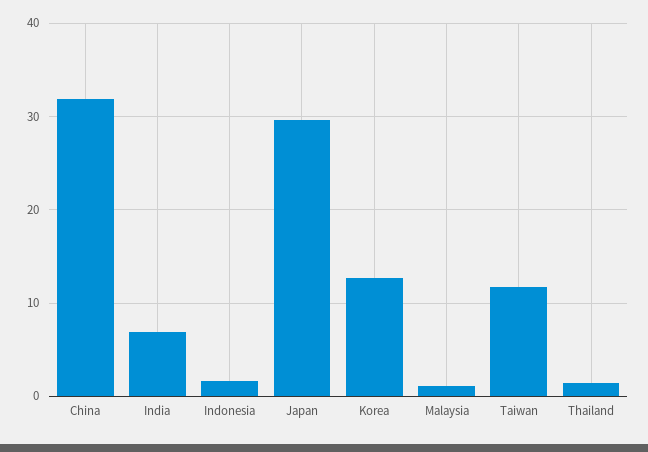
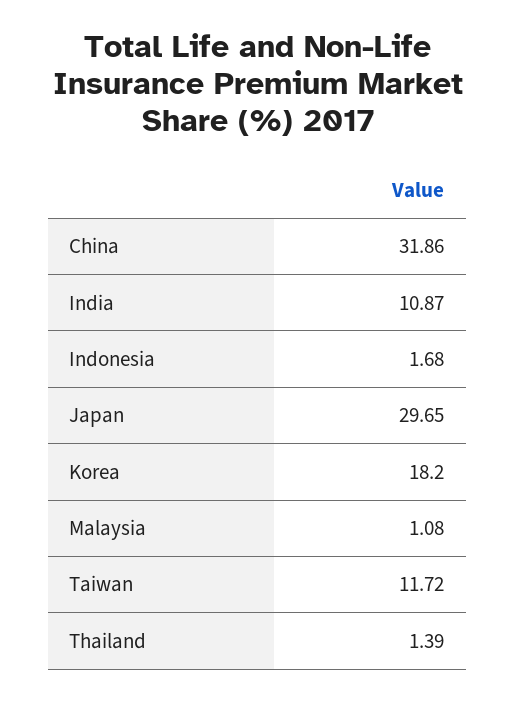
India: 7 -> 10.87
Korea: 13 -> 18.2

